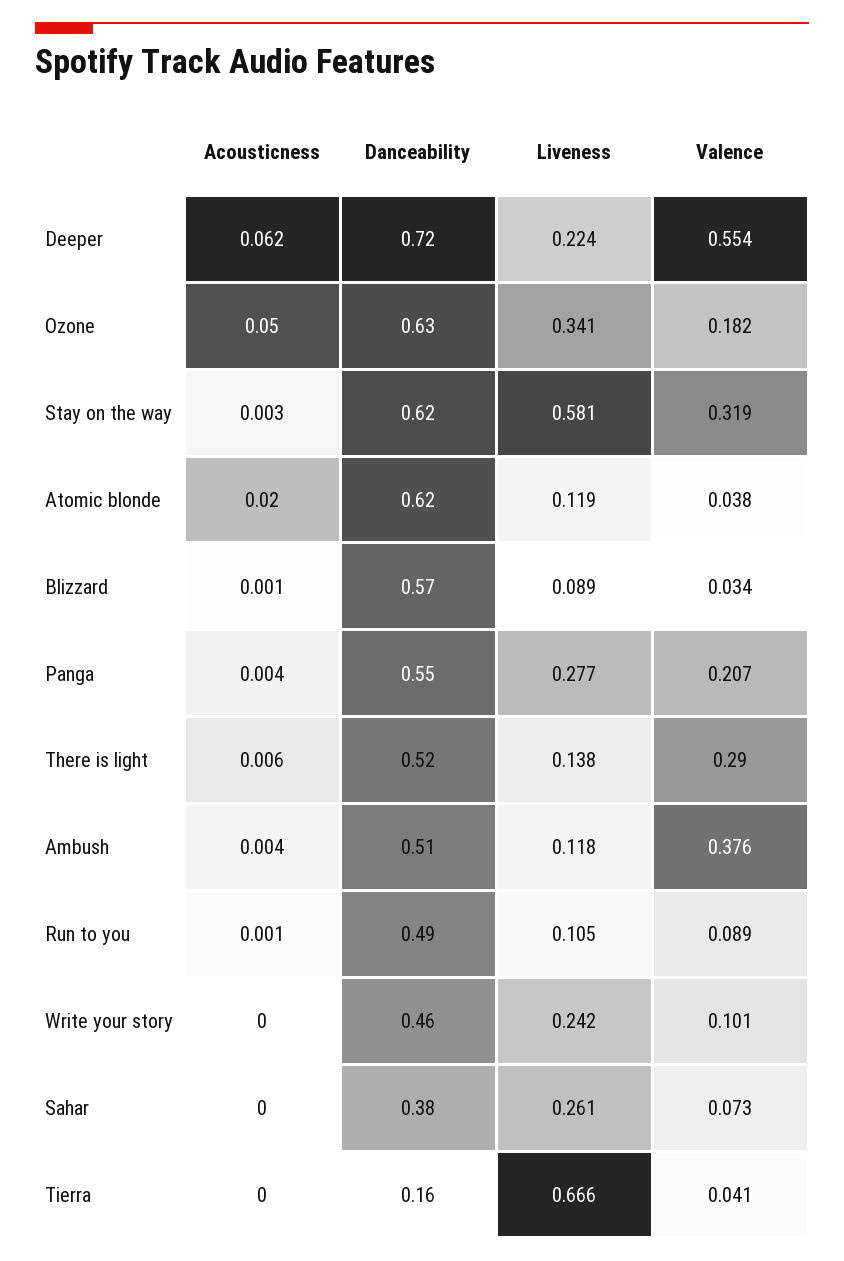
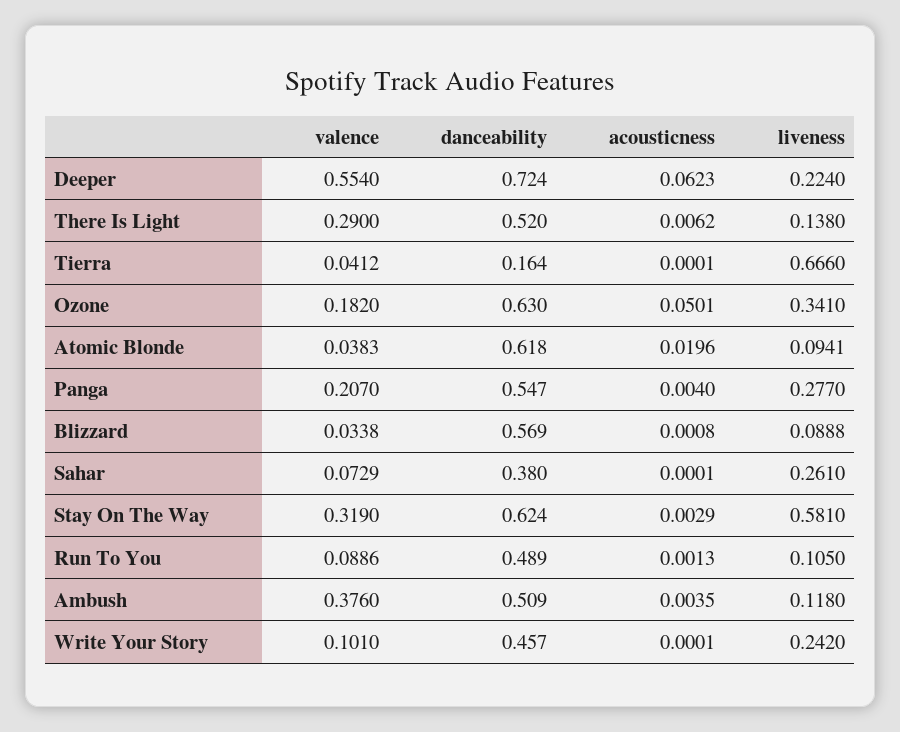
Liveness, Atomic blonde: 0.119 -> 0.0941

